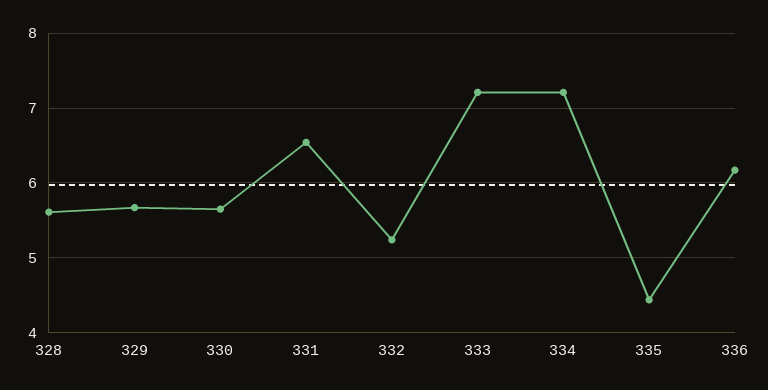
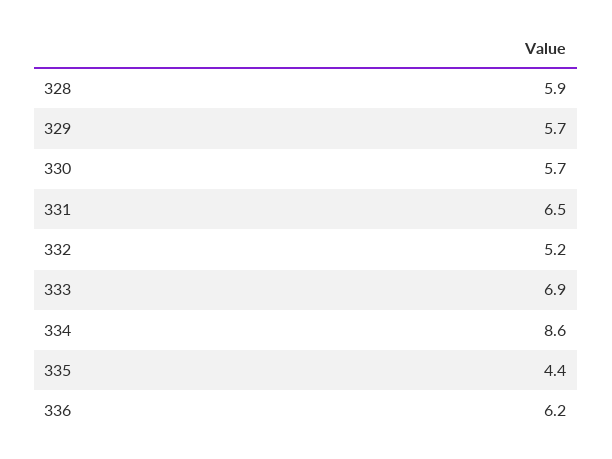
328: 5.6 -> 5.9
333: 7.2 -> 6.9
334: 7.2 -> 8.6

